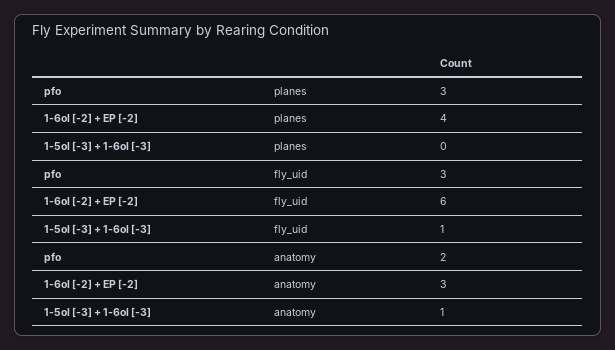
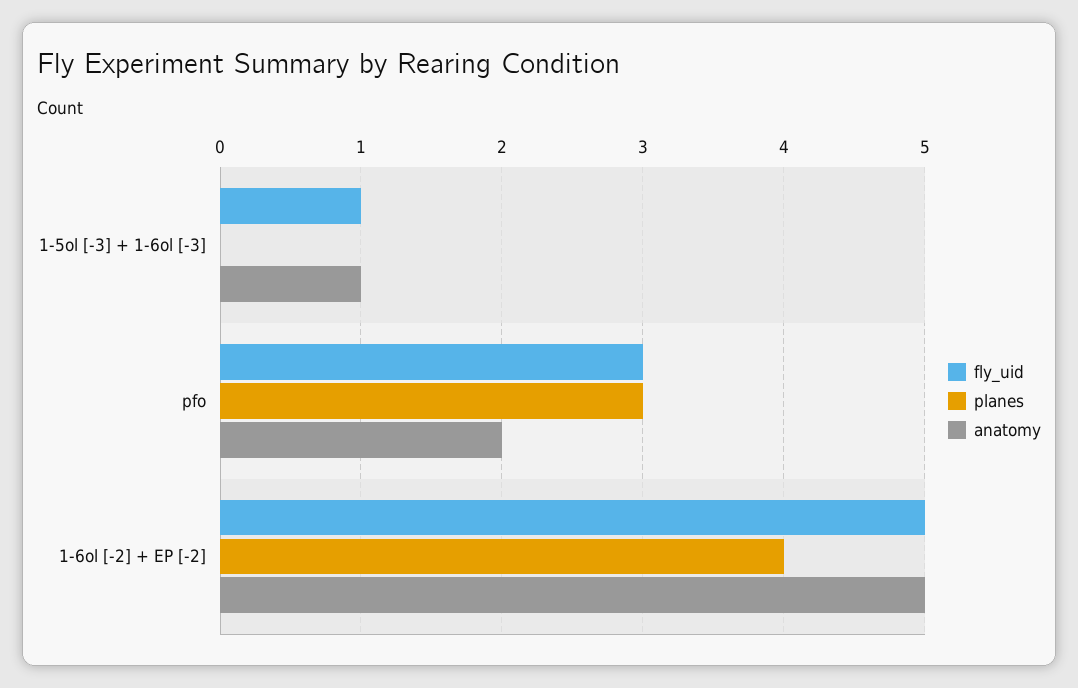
fly_uid, 1-6ol [-2] + EP [-2]: 6 -> 5
anatomy, 1-6ol [-2] + EP [-2]: 3 -> 5

